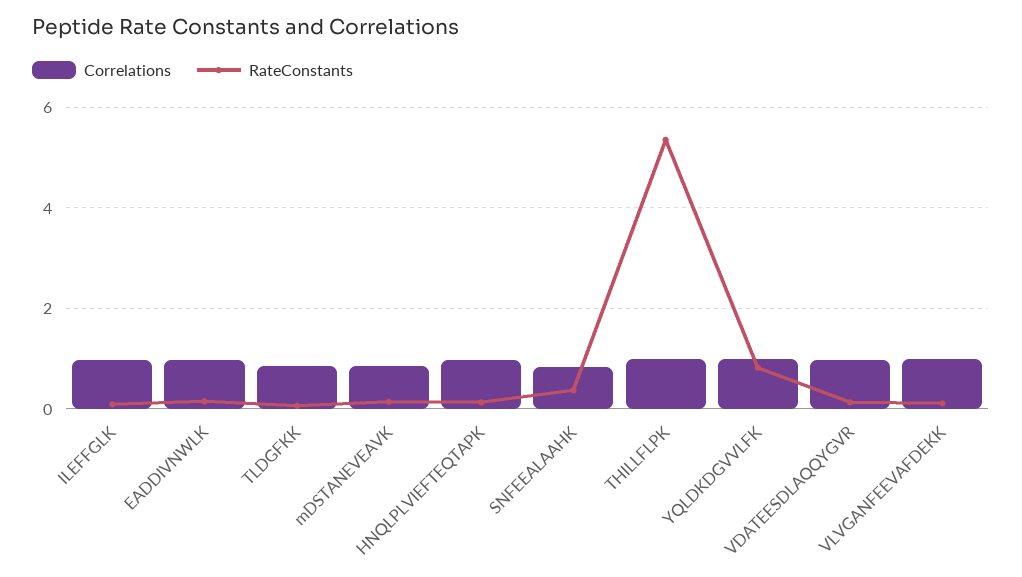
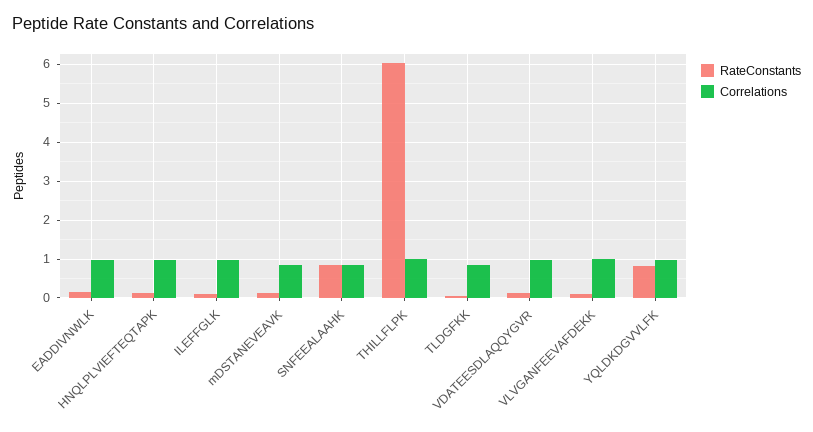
RateConstants, SNFEEALAAHK: 0.4 -> 0.8
RateConstants, THILLFLPK: 5.4 -> 6

